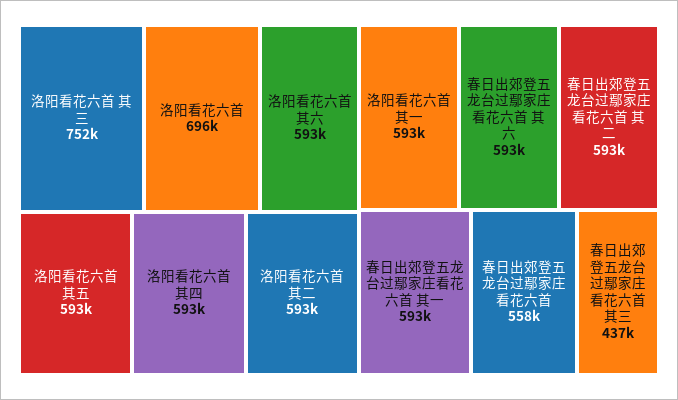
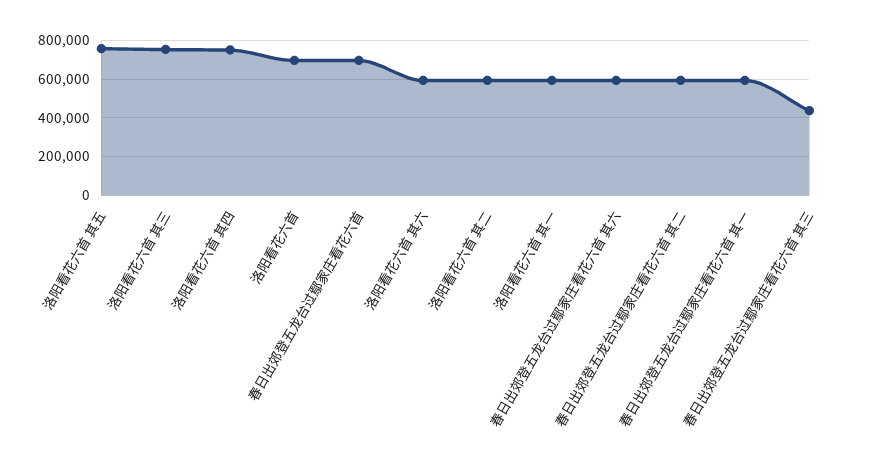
洛阳看花六首 其五: 593000 -> 750000
洛阳看花六首 其四: 593000 -> 750000
春日出郊登五龙台过鄢家庄看花六首: 558000 -> 700000

